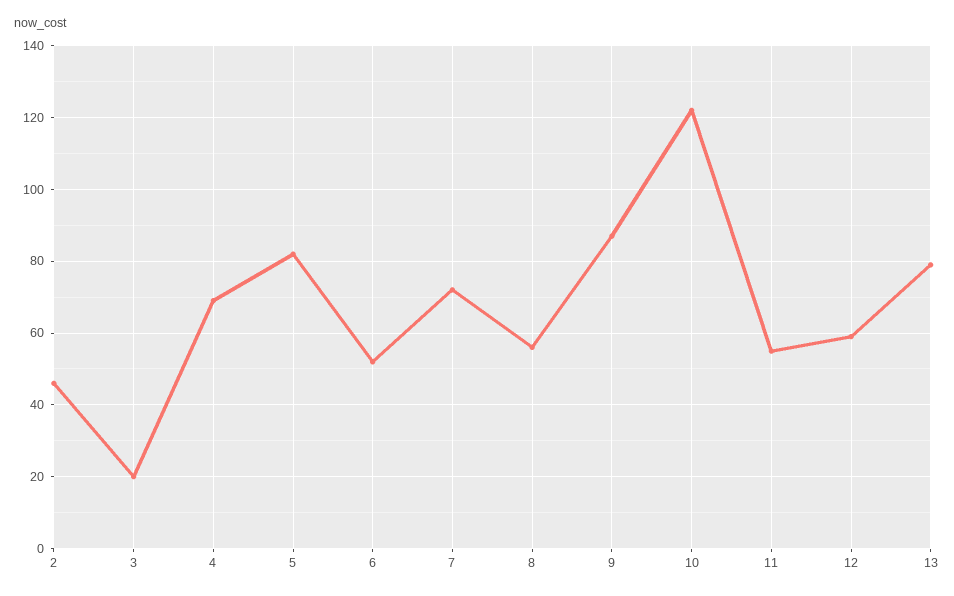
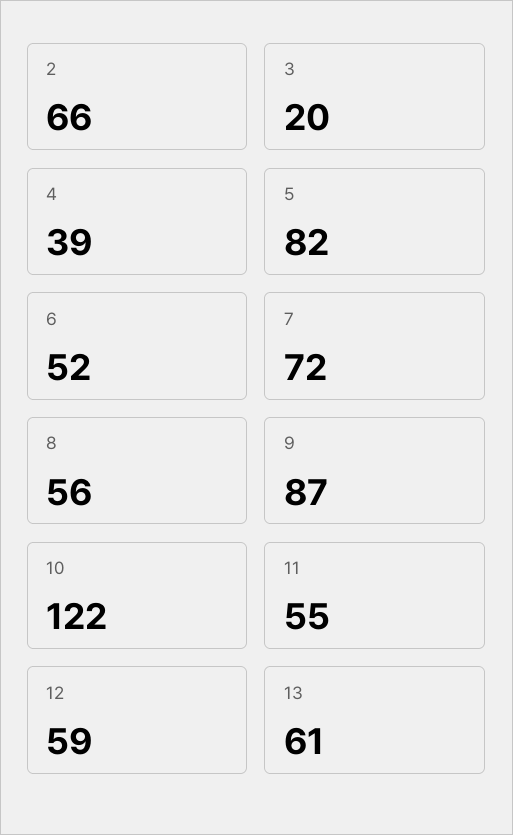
2: 45 -> 66
4: 70 -> 39
13: 80 -> 61

